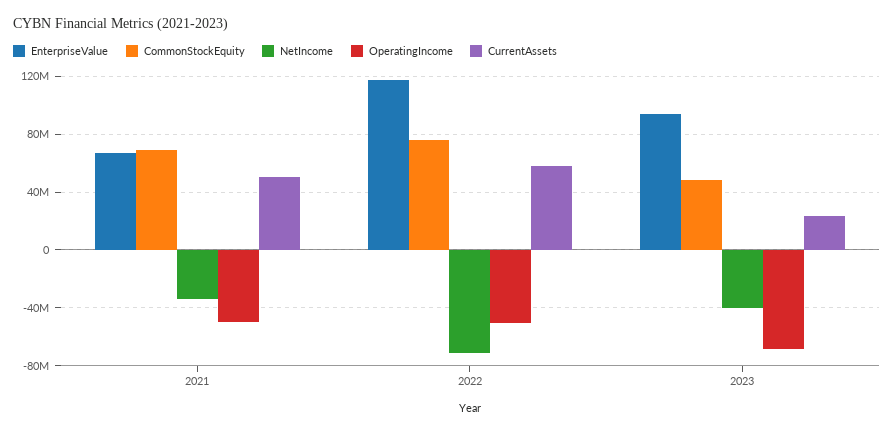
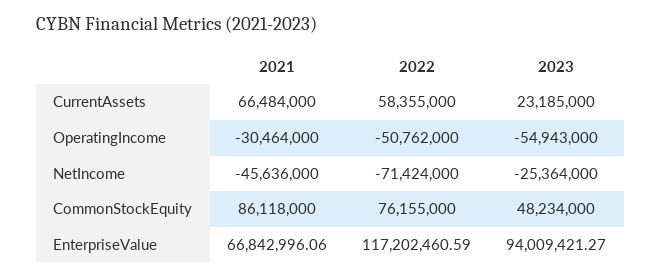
CommonStockEquity, 2021: 70000000 -> 86118000
NetIncome, 2021: -35000000 -> -45636000
OperatingIncome, 2021: -50000000 -> -30464000
CurrentAssets, 2021: 50000000 -> 66484000
NetIncome, 2023: -40000000 -> -25364000
OperatingIncome, 2023: -70000000 -> -54943000

